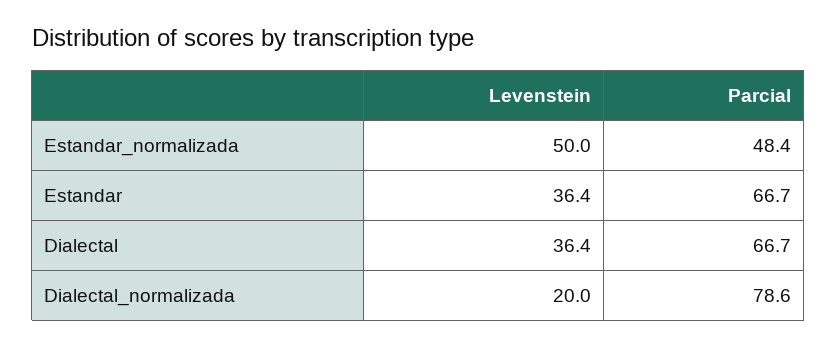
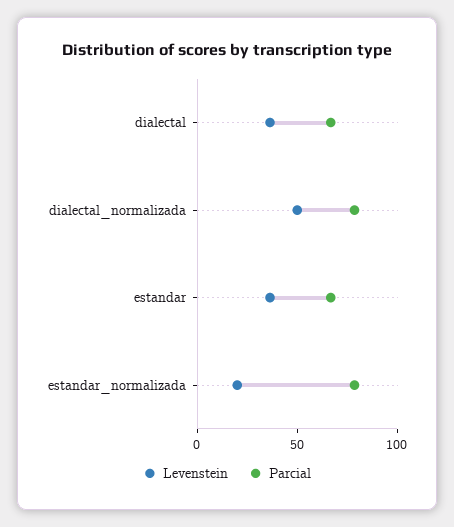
Levenstein, Estandar_normalizada: 50 -> 20
Parcial, Estandar_normalizada: 48.4 -> 80
Levenstein, Dialectal_normalizada: 20 -> 50

